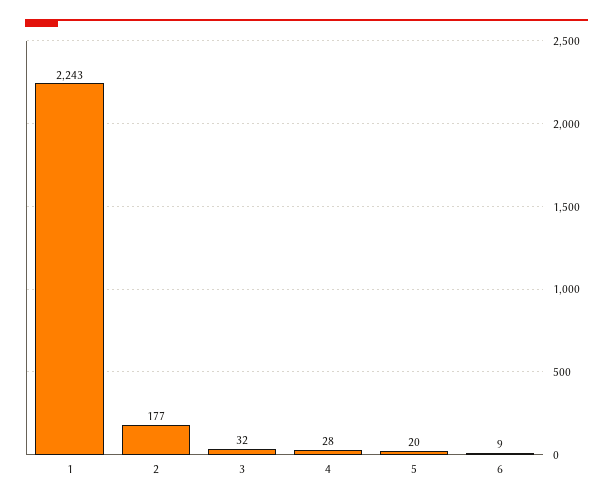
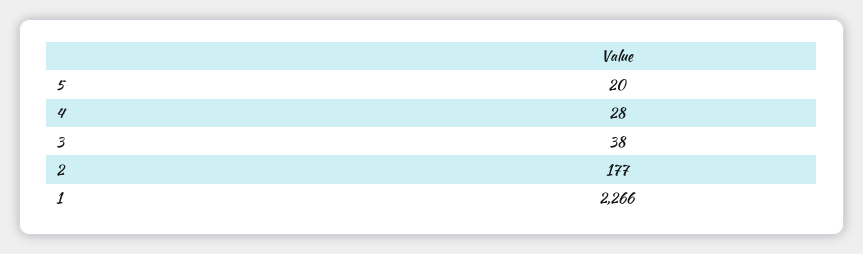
1: 2243 -> 2266
3: 32 -> 38
6: 9 -> none

